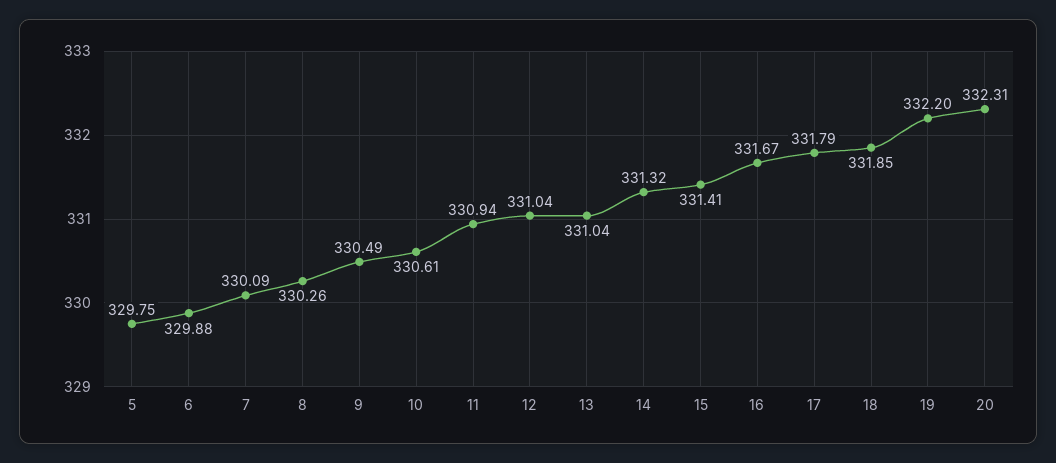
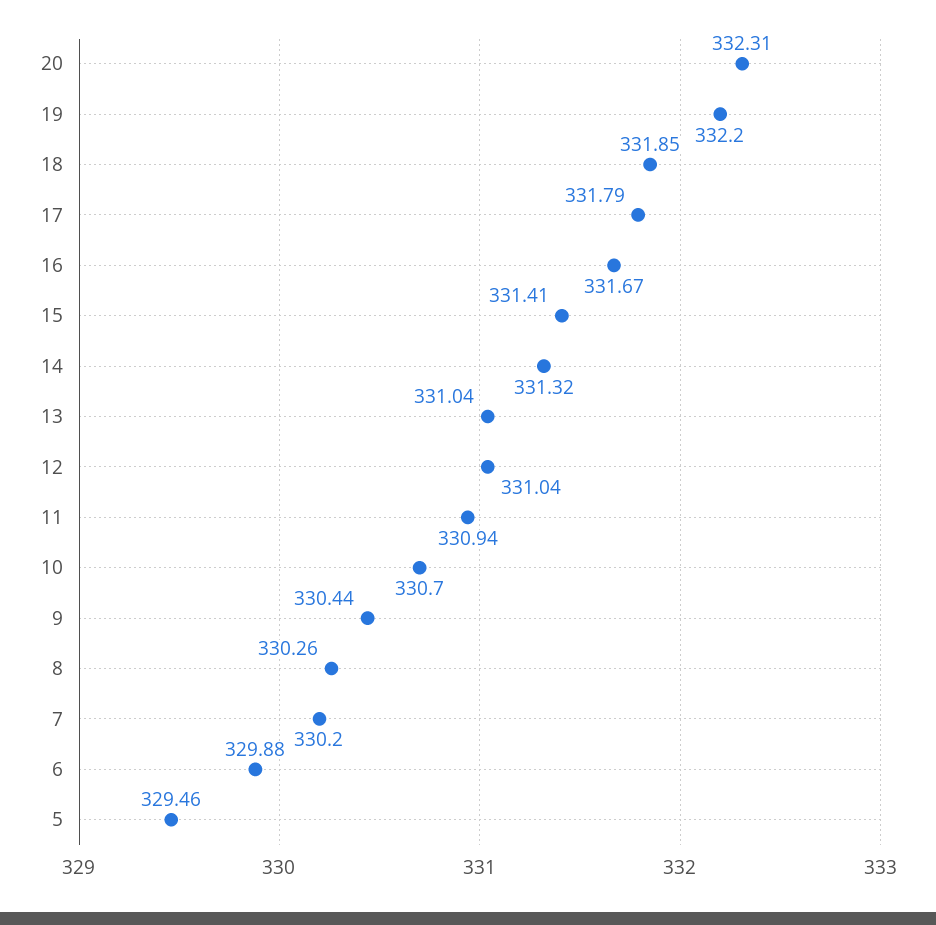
5: 329.75 -> 329.46
7: 330.09 -> 330.2
9: 330.49 -> 330.44
10: 330.61 -> 330.7

